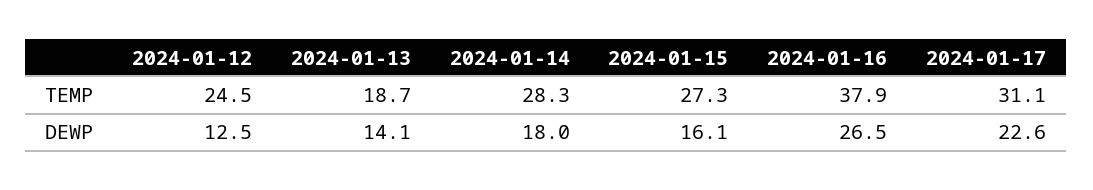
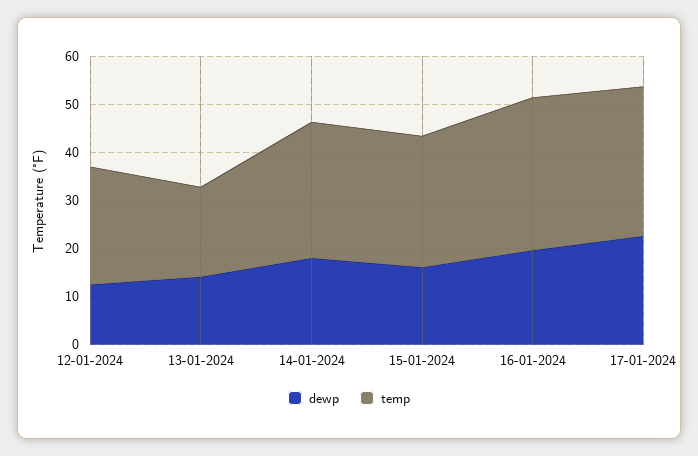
TEMP, 2024-01-16: 37.9 -> 32
DEWP, 2024-01-16: 26.5 -> 20

